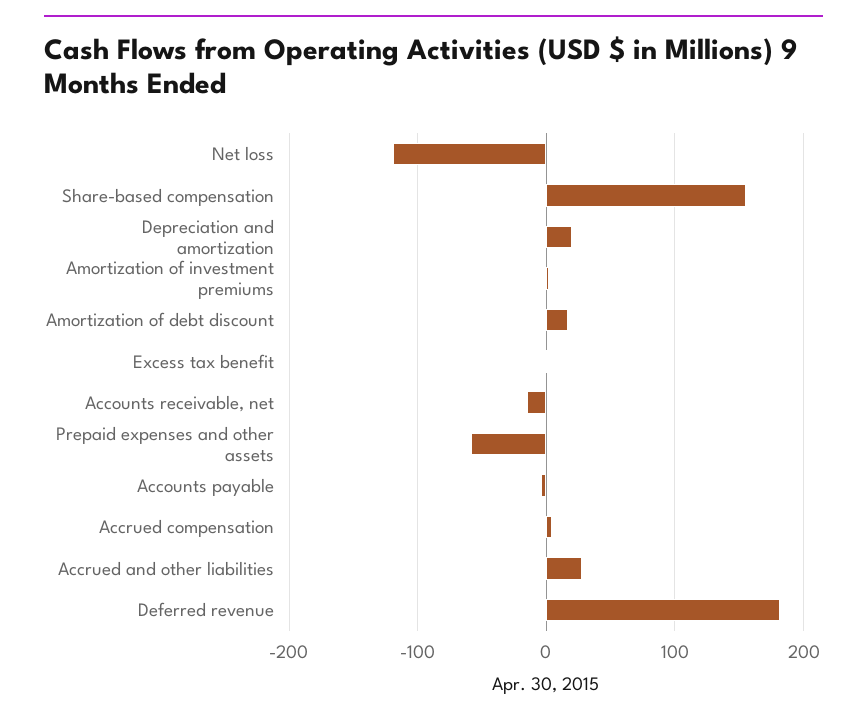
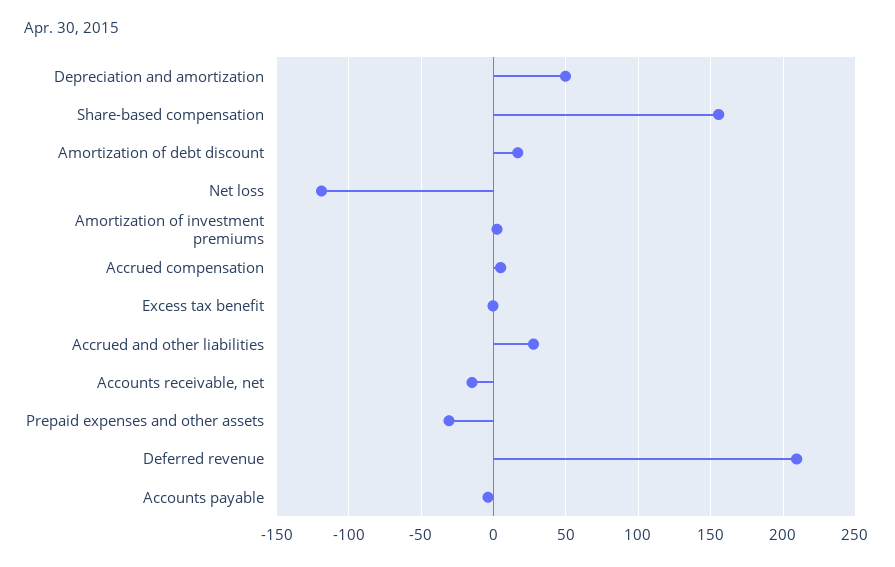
Depreciation and amortization: 20 -> 50
Prepaid expenses and other assets: -60 -> -30
Deferred revenue: 180 -> 210

